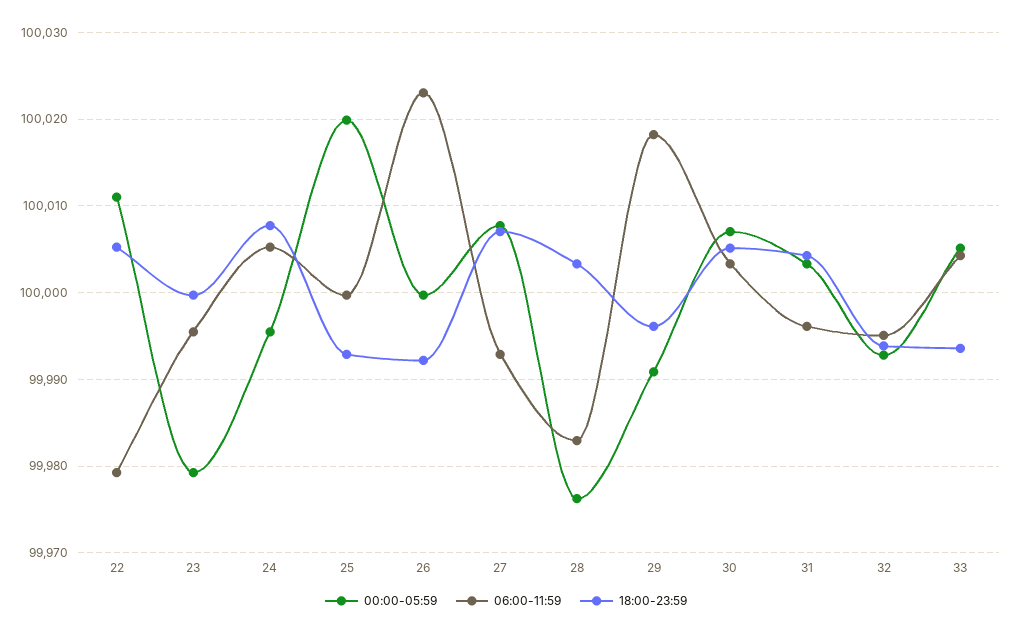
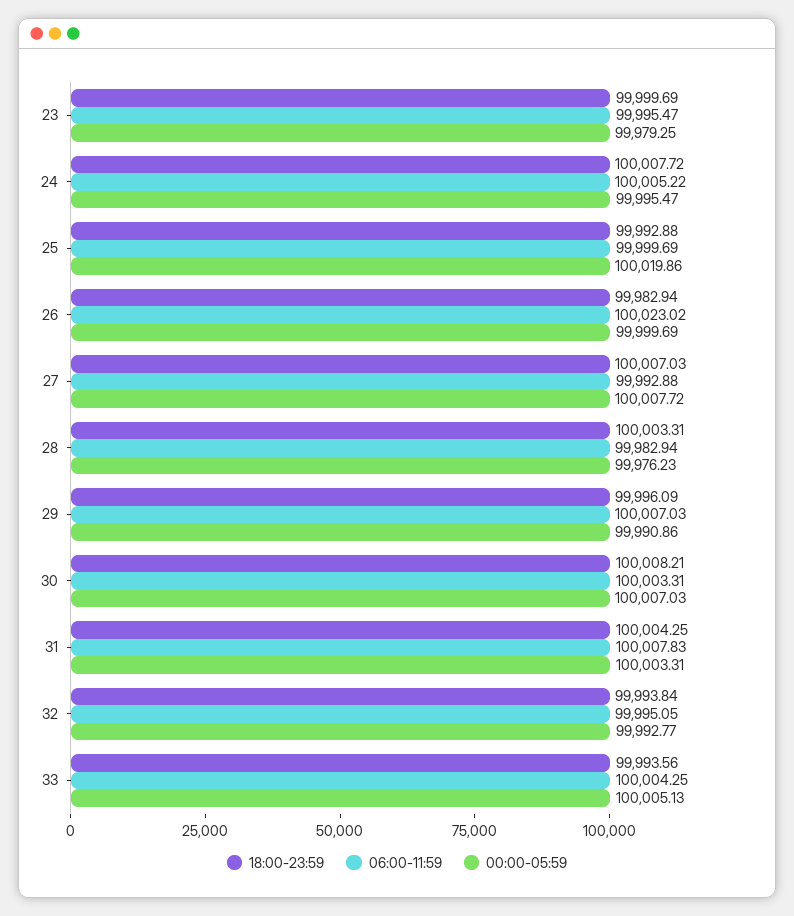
00:00-05:59, 22: 100011 -> none
06:00-11:59, 22: 99979 -> none
18:00-23:59, 22: 100005 -> none
18:00-23:59, 26: 99992 -> 99982.94
06:00-11:59, 29: 100018 -> 100007.03
18:00-23:59, 30: 100005 -> 100008.21
06:00-11:59, 31: 99996 -> 100007.83

